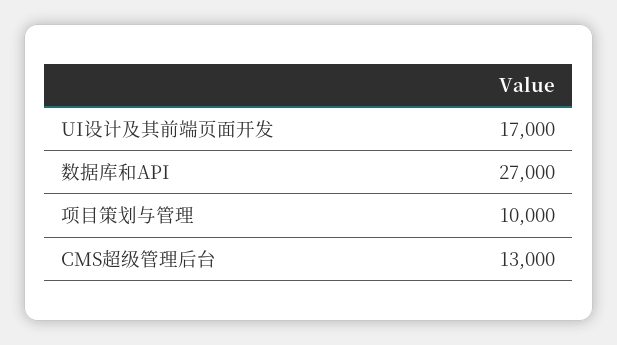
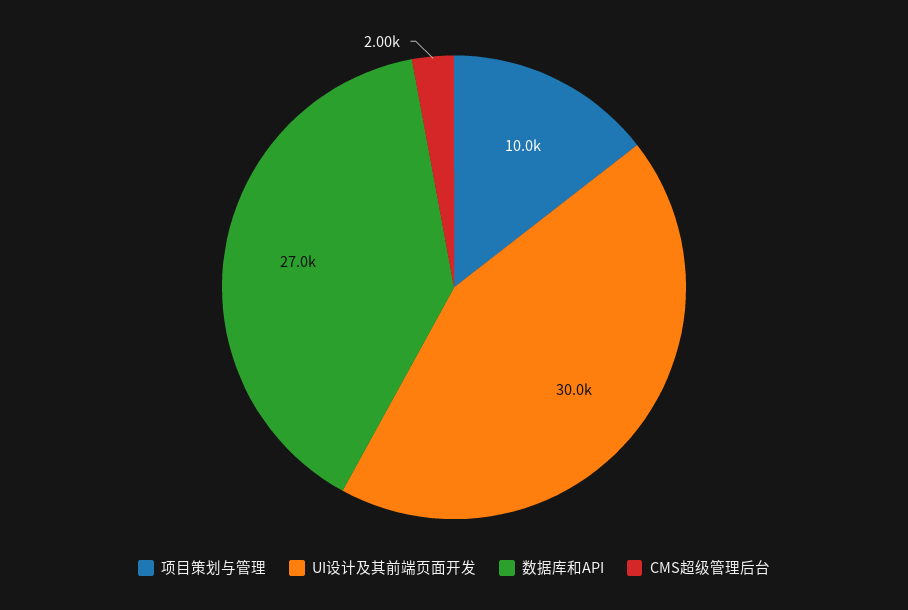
UI设计及其前端页面开发: 17000 -> 30000
CMS超级管理后台: 13000 -> 2000

